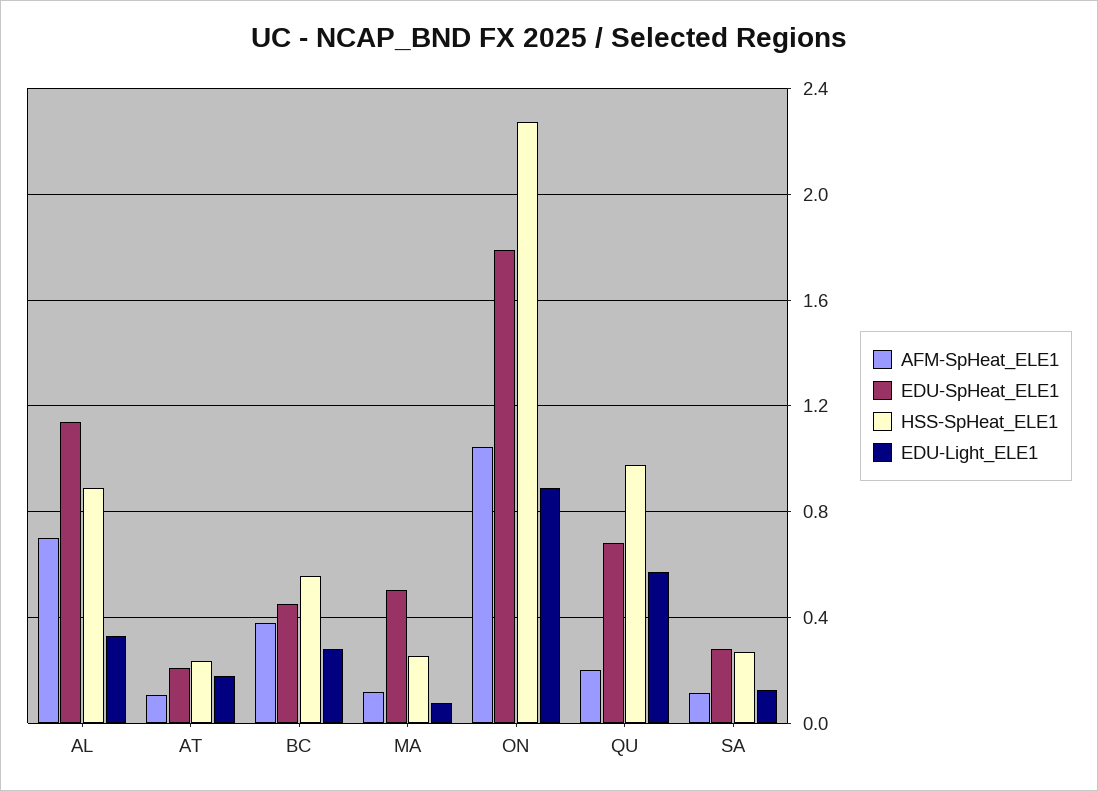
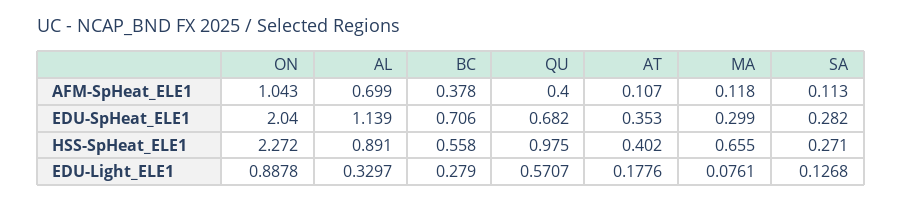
EDU-SpHeat_ELE1, AT: 0.2 -> 0.353
HSS-SpHeat_ELE1, AT: 0.25 -> 0.402
EDU-SpHeat_ELE1, BC: 0.45 -> 0.706
EDU-SpHeat_ELE1, MA: 0.5 -> 0.299
HSS-SpHeat_ELE1, MA: 0.25 -> 0.655
EDU-SpHeat_ELE1, ON: 1.8 -> 2.04
AFM-SpHeat_ELE1, QU: 0.2 -> 0.4

